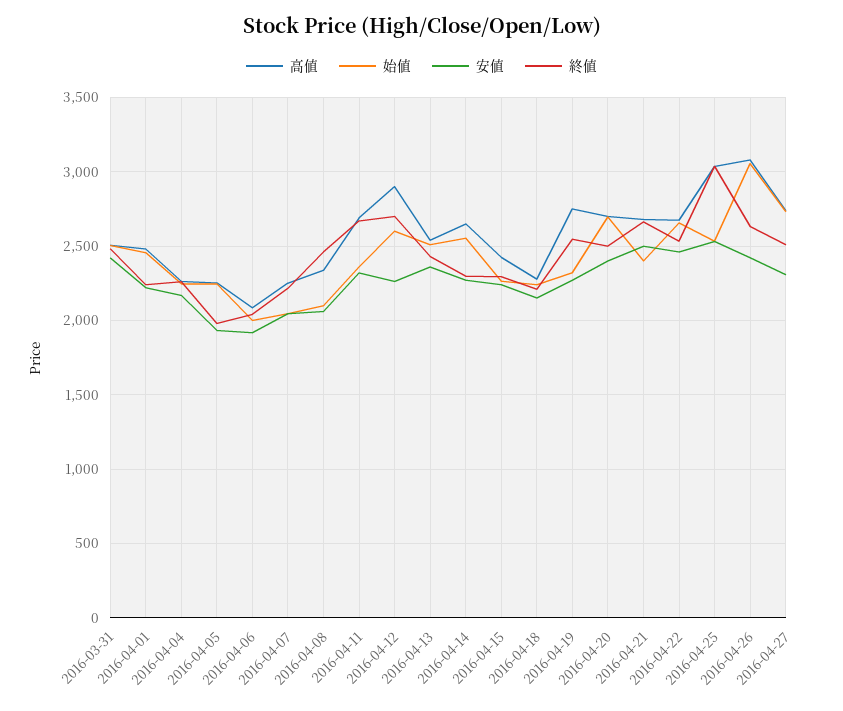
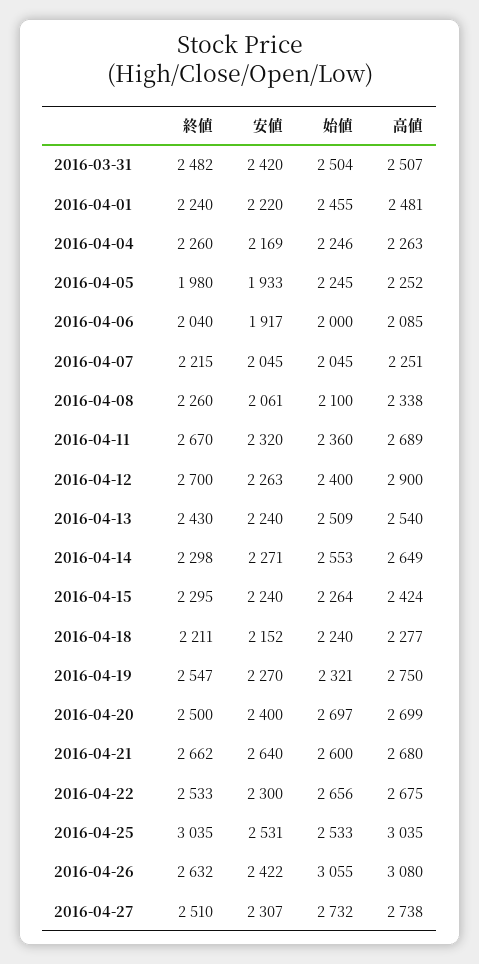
終値, 2016-04-08: 2450 -> 2260
始値, 2016-04-12: 2600 -> 2400
安値, 2016-04-13: 2350 -> 2240
始値, 2016-04-21: 2400 -> 2600
安値, 2016-04-21: 2500 -> 2640
安値, 2016-04-22: 2450 -> 2300

